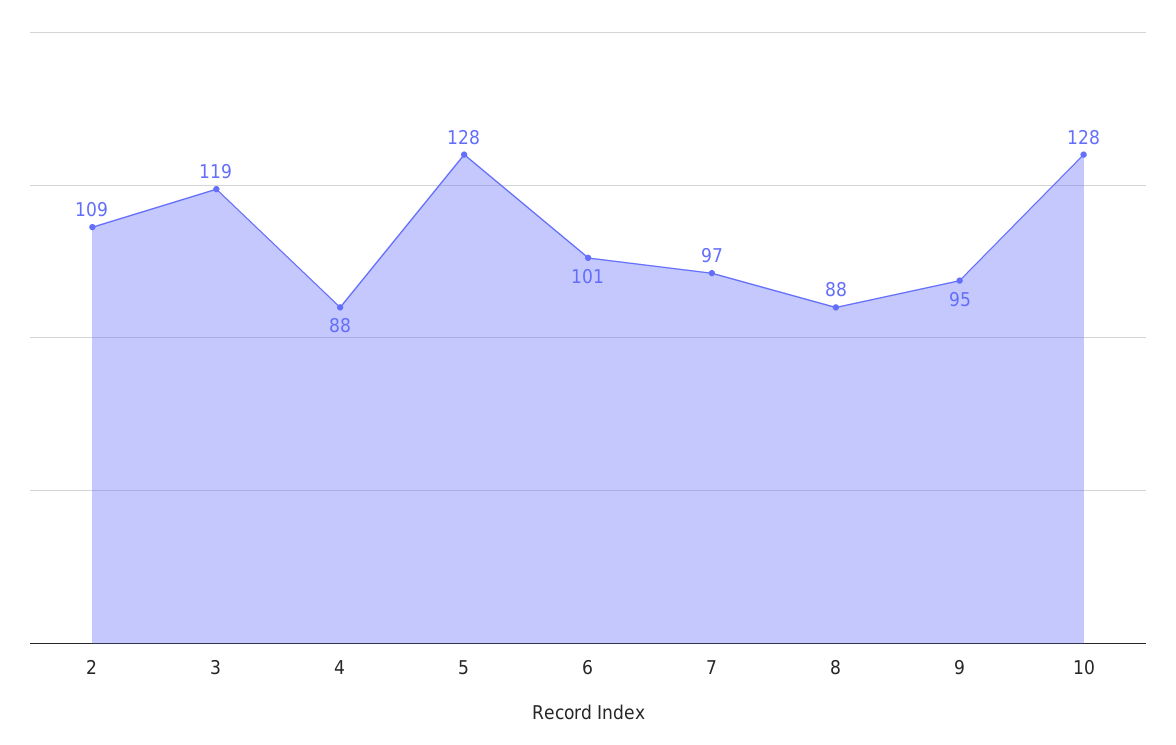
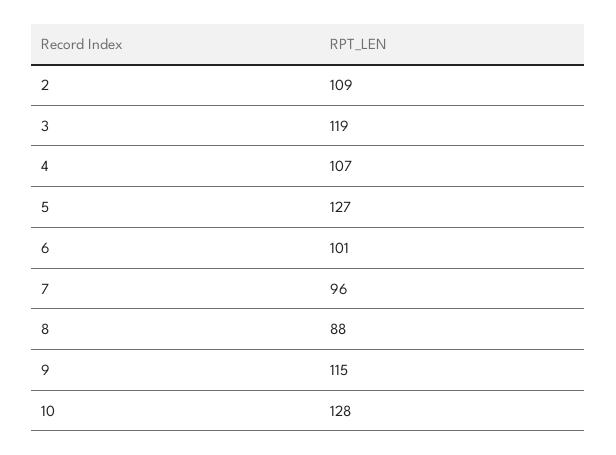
4: 88 -> 107
5: 128 -> 127
7: 97 -> 96
9: 95 -> 115

